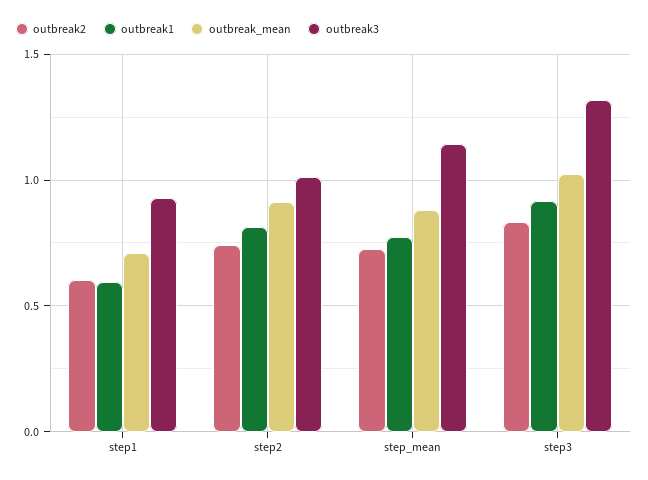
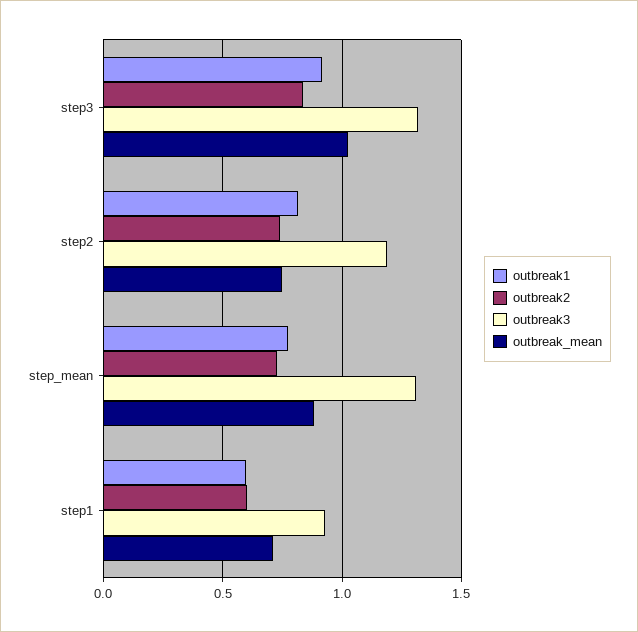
outbreak_mean, step2: 0.9 -> 0.75
outbreak3, step2: 1 -> 1.2
outbreak3, step_mean: 1.15 -> 1.3

